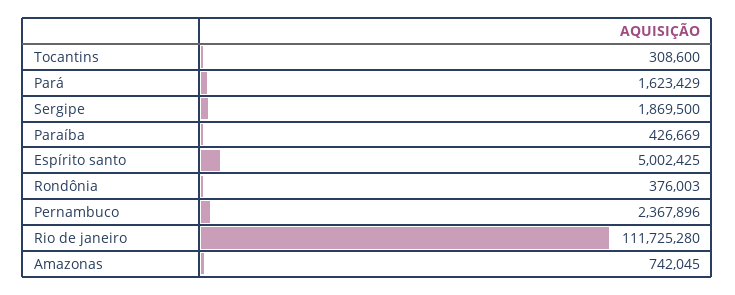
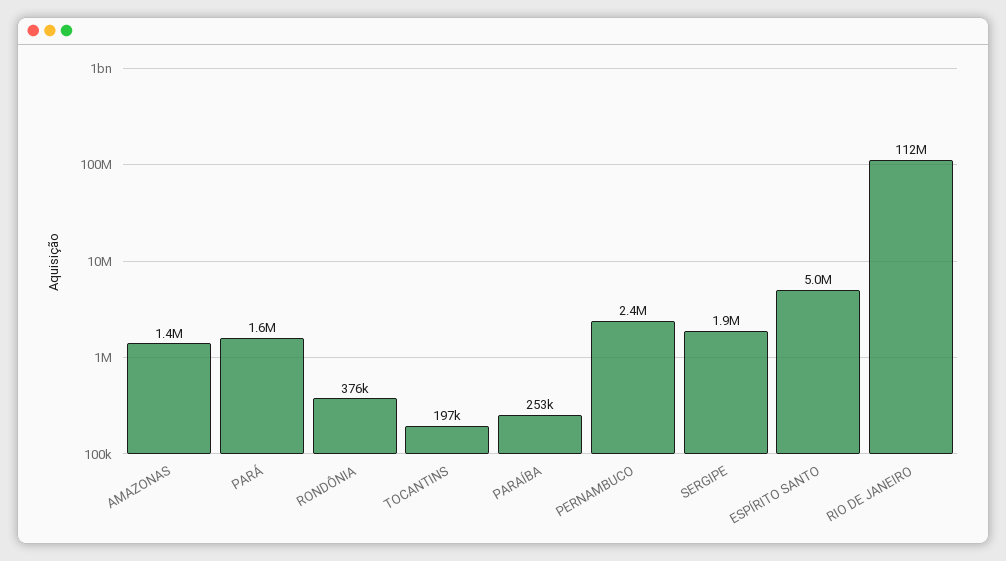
Tocantins: 308600 -> 197000
Paraíba: 426669 -> 253000
Amazonas: 742045 -> 1400000

